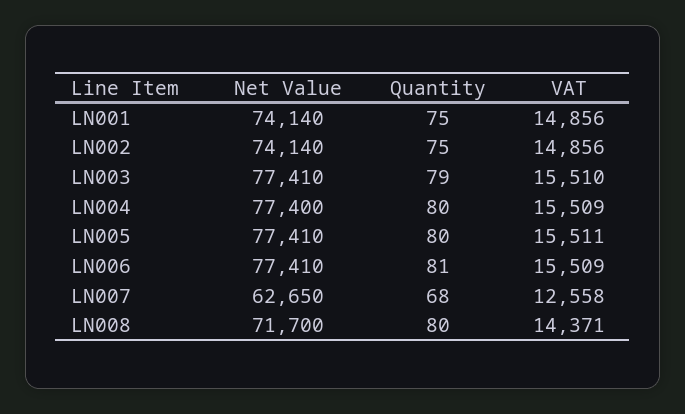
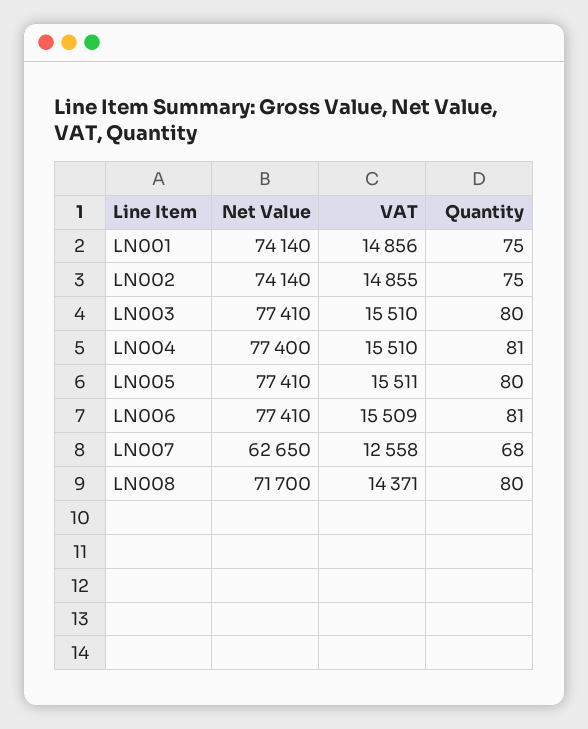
VAT, LN002: 14856 -> 14855
Quantity, LN003: 79 -> 80
Quantity, LN004: 80 -> 81
VAT, LN004: 15509 -> 15510

